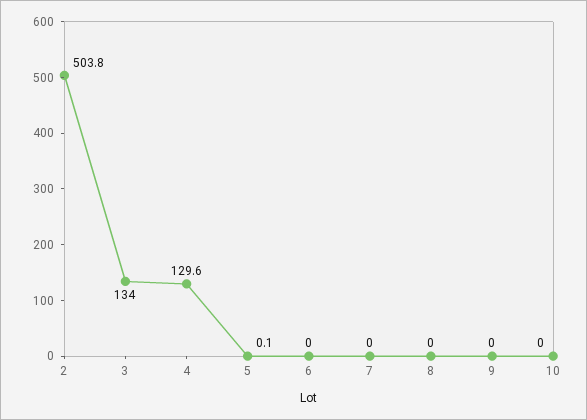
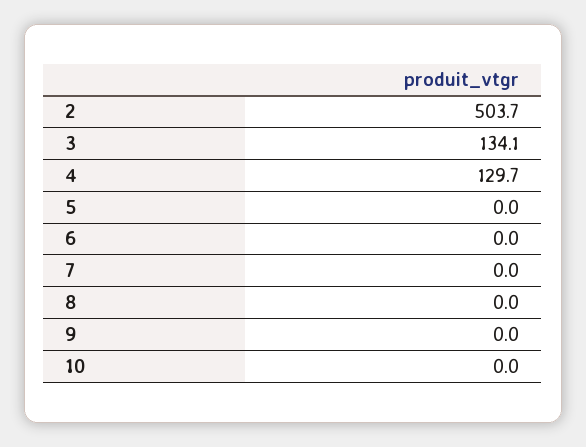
2: 503.8 -> 503.7
3: 134 -> 134.1
4: 129.6 -> 129.7
5: 0.1 -> 0

